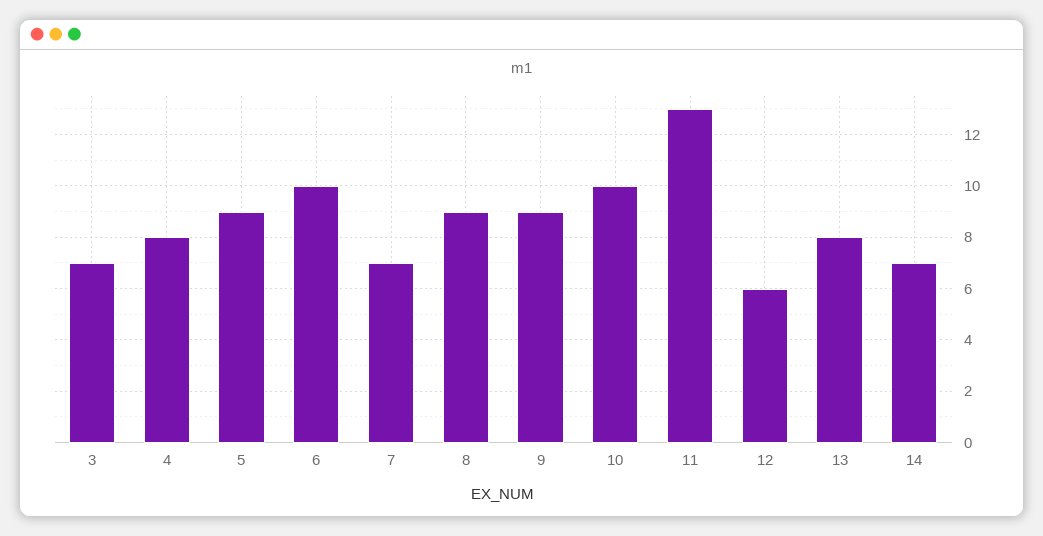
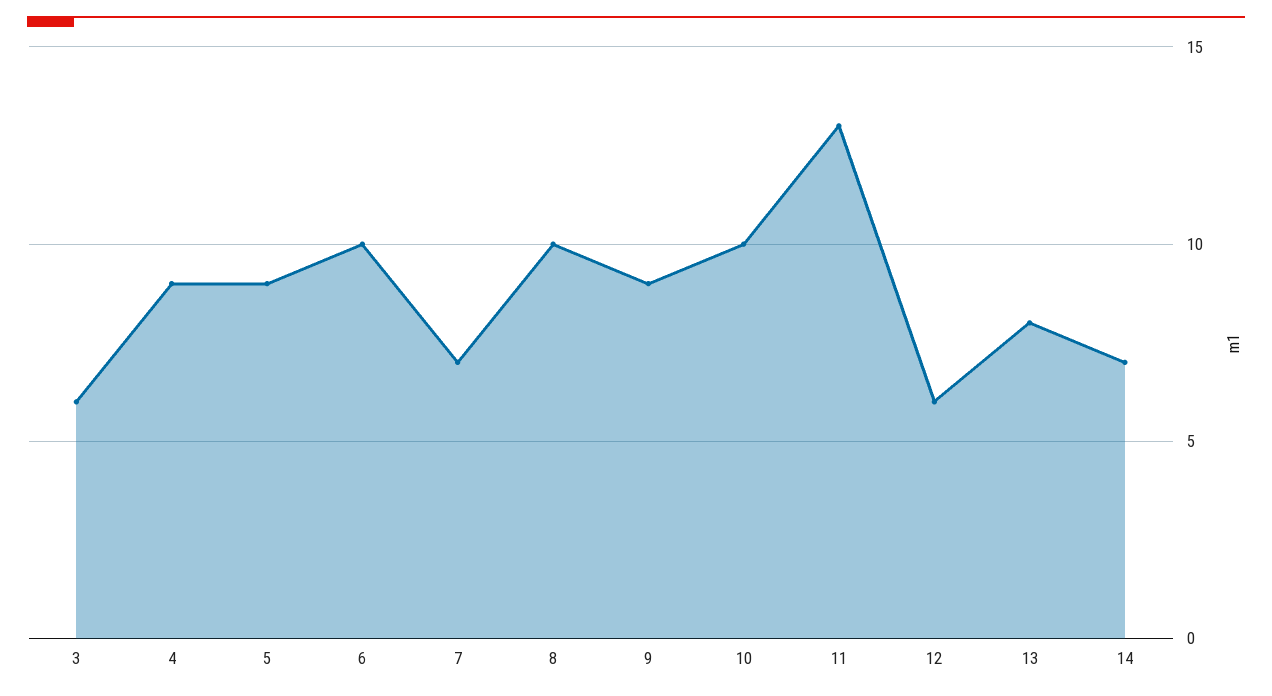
3: 7 -> 6
4: 8 -> 9
8: 9 -> 10

